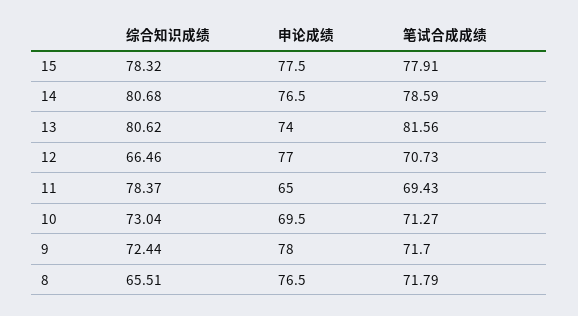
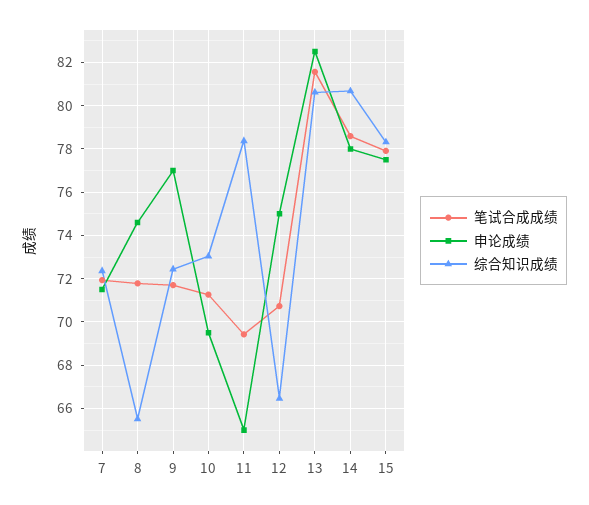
申论成绩, 14: 76.5 -> 78
申论成绩, 13: 74 -> 82.5
申论成绩, 12: 77 -> 75
申论成绩, 9: 78 -> 77
申论成绩, 8: 76.5 -> 74.5
笔试合成成绩, 7: none -> 72
申论成绩, 7: none -> 71.5
综合知识成绩, 7: none -> 72.5

